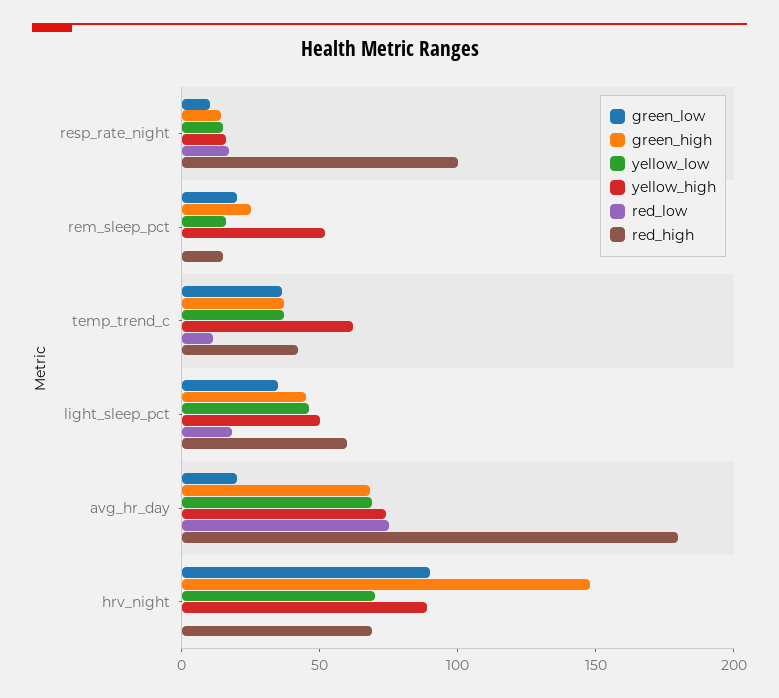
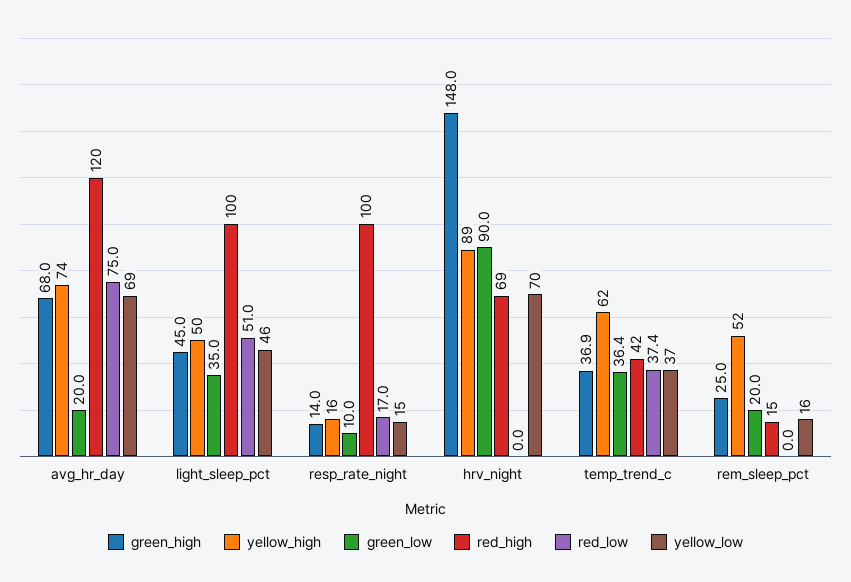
red_low, temp_trend_c: 10 -> 37.4
red_low, light_sleep_pct: 20 -> 51
red_high, light_sleep_pct: 60 -> 100
red_high, avg_hr_day: 180 -> 120

